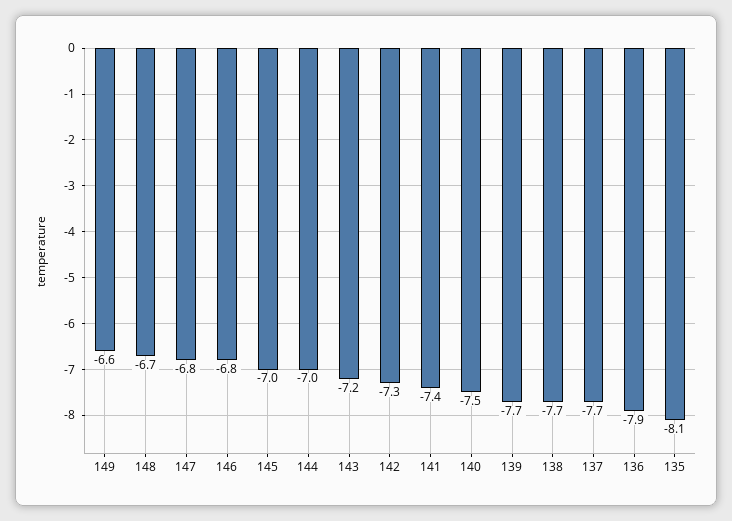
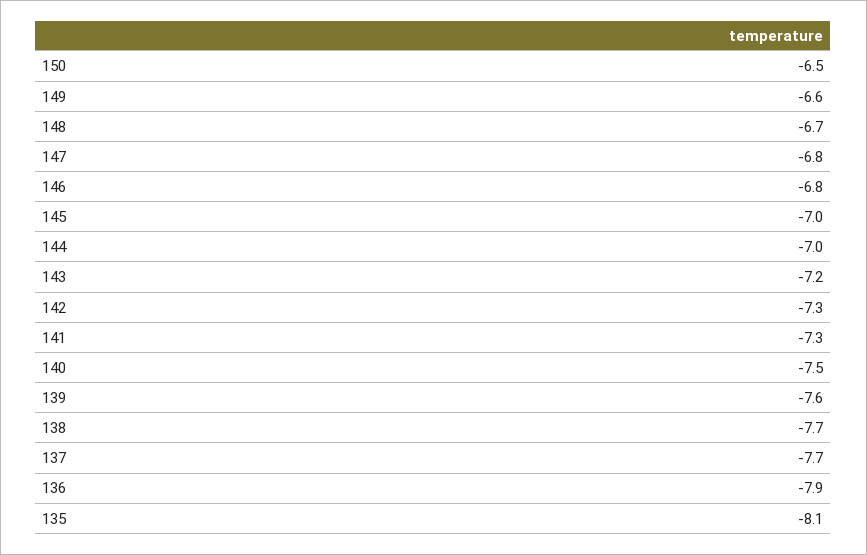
141: -7.4 -> -7.3
139: -7.7 -> -7.6
150: none -> -6.5

